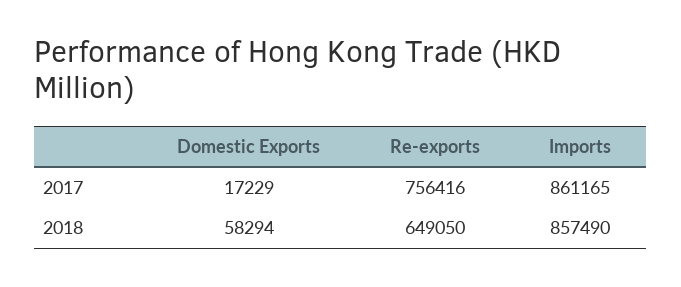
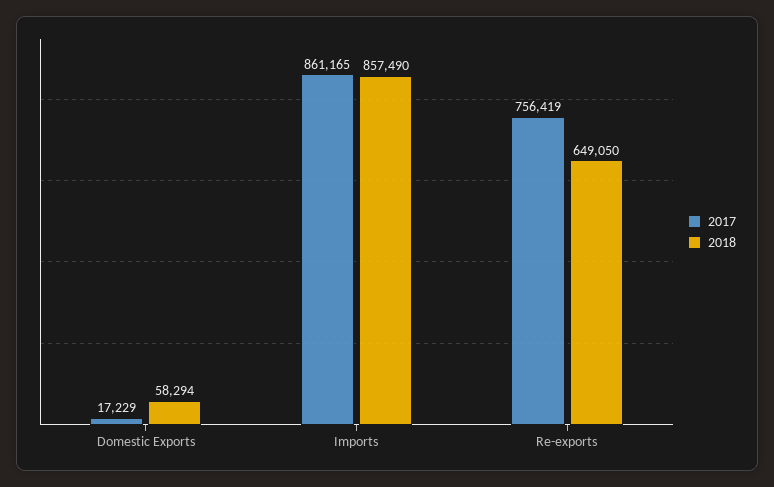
2017, Re-exports: 756416 -> 756419

